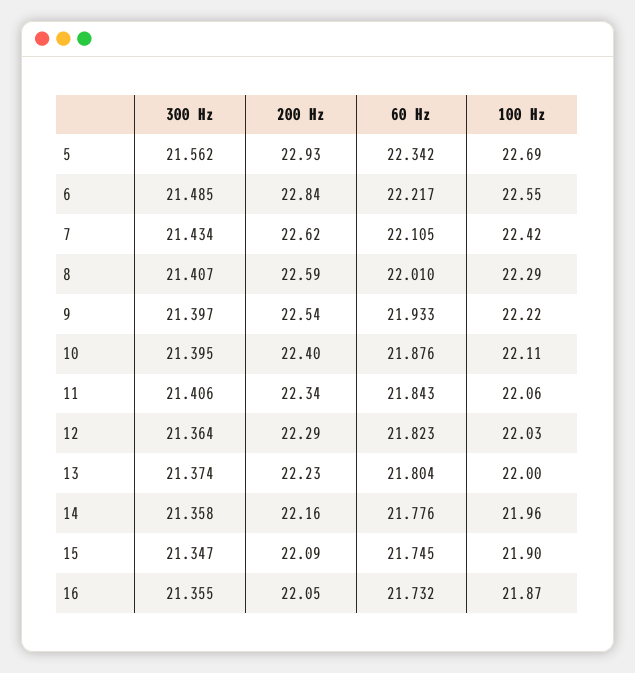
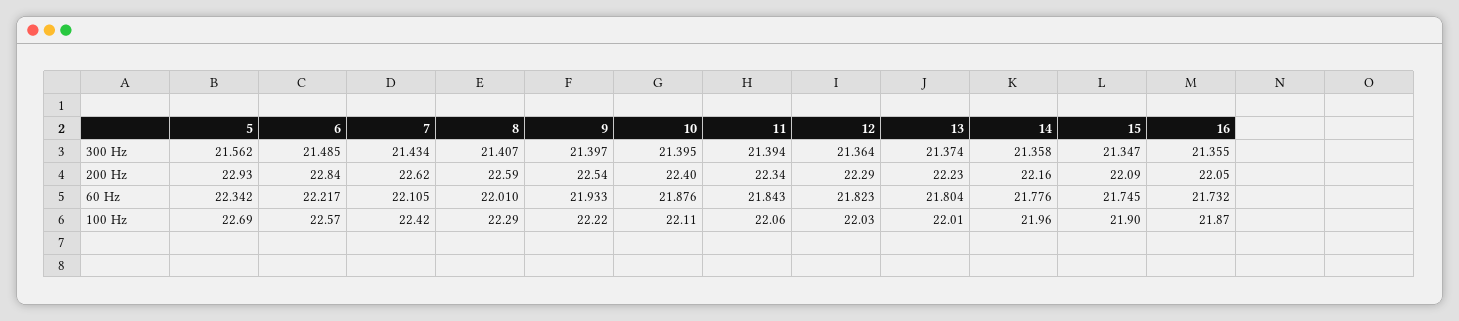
100 Hz, 6: 22.55 -> 22.57
300 Hz, 11: 21.406 -> 21.394
100 Hz, 13: 22 -> 22.01

